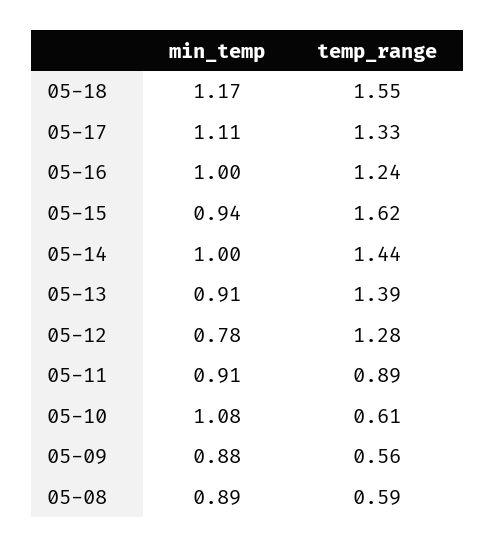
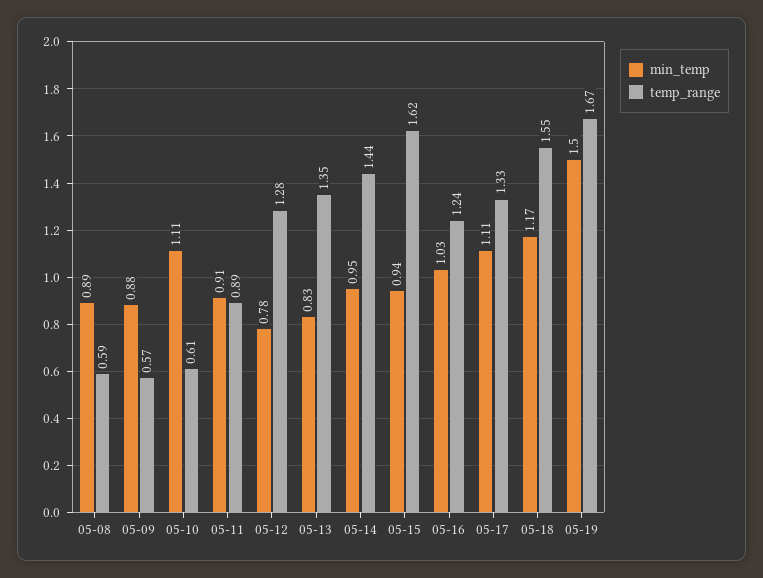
min_temp, 05-16: 1 -> 1.03
min_temp, 05-14: 1 -> 0.95
min_temp, 05-13: 0.91 -> 0.83
temp_range, 05-13: 1.39 -> 1.35
min_temp, 05-10: 1.08 -> 1.11
temp_range, 05-09: 0.56 -> 0.57
min_temp, 05-19: none -> 1.5
temp_range, 05-19: none -> 1.67

